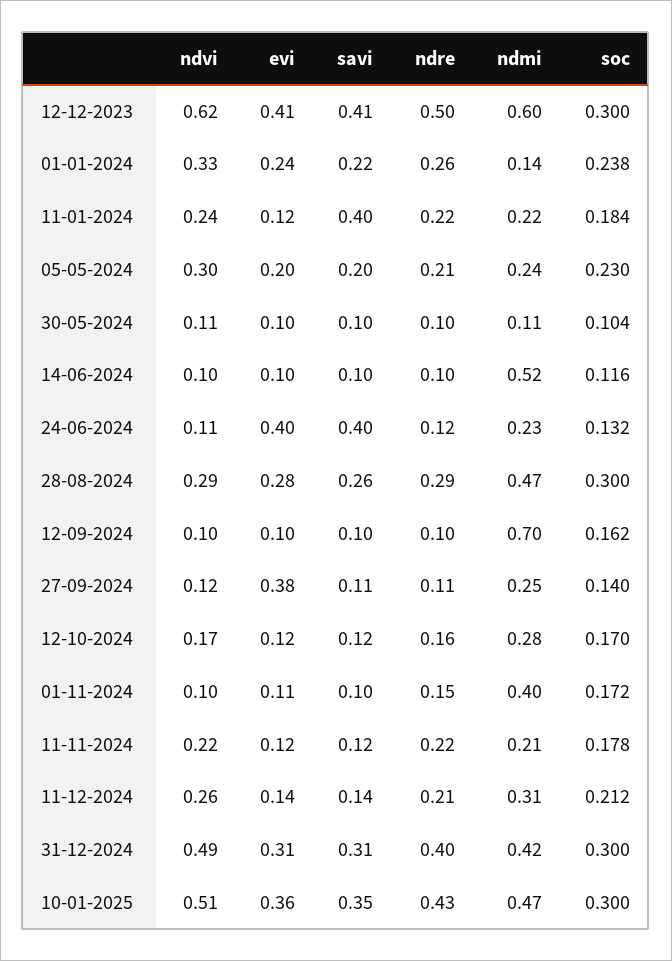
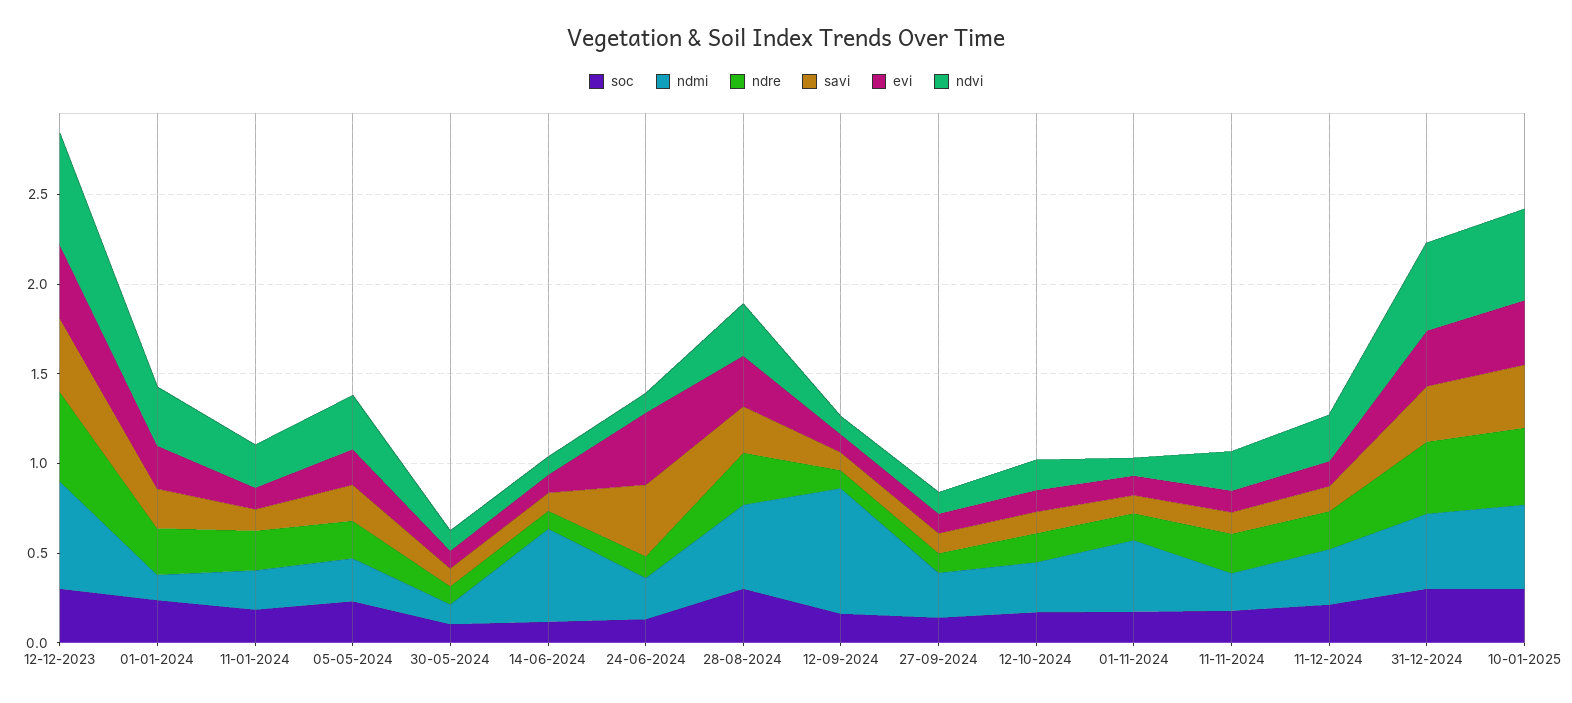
savi, 11-01-2024: 0.4 -> 0.1
evi, 27-09-2024: 0.38 -> 0.1

